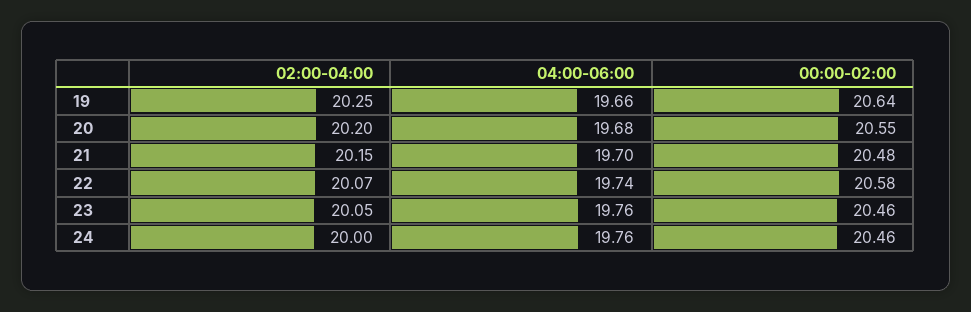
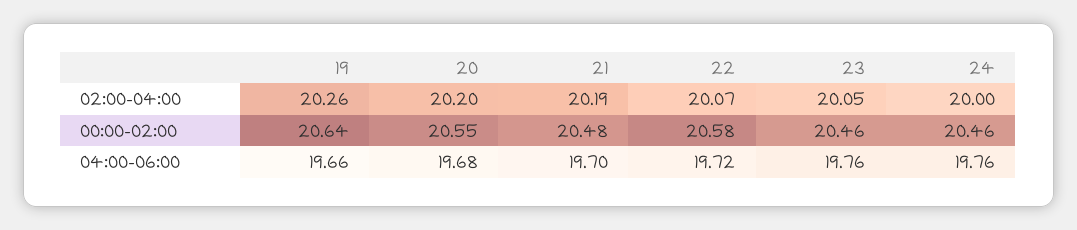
02:00-04:00, 19: 20.25 -> 20.26
02:00-04:00, 21: 20.15 -> 20.19
04:00-06:00, 22: 19.74 -> 19.72

